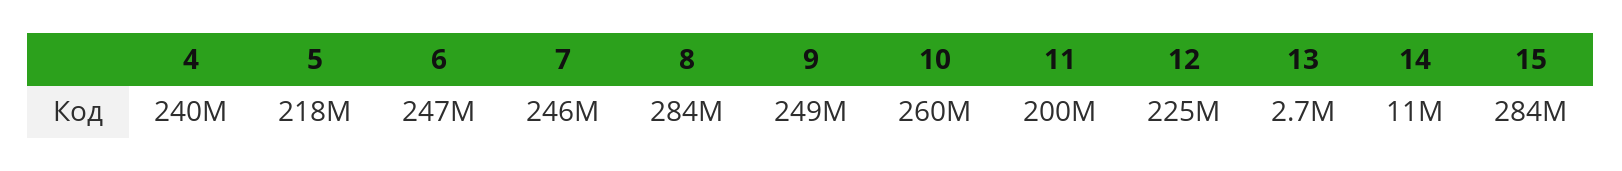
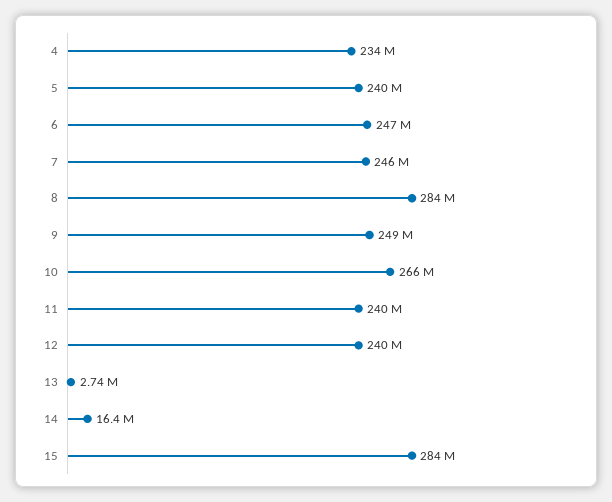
4: 240000000 -> 234000000
5: 218000000 -> 240000000
10: 260000000 -> 266000000
11: 200000000 -> 240000000
12: 225000000 -> 240000000
14: 11000000 -> 16400000

